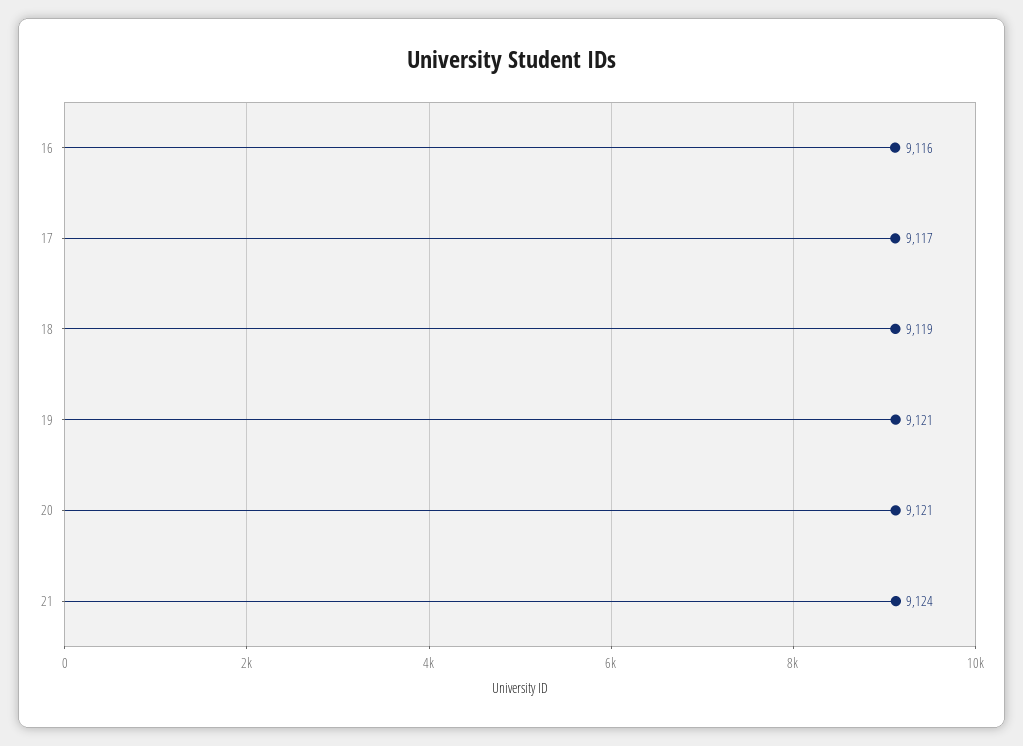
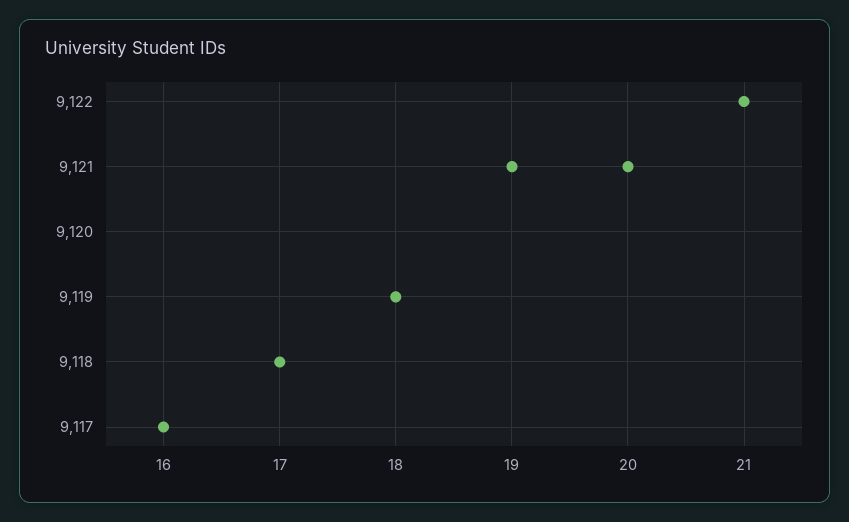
16: 9116 -> 9117
17: 9117 -> 9118
21: 9124 -> 9122

